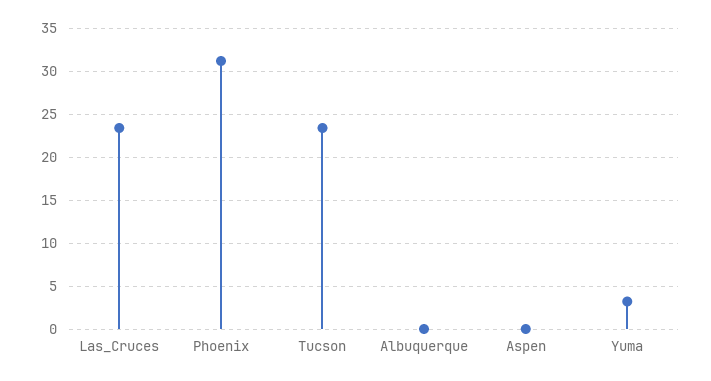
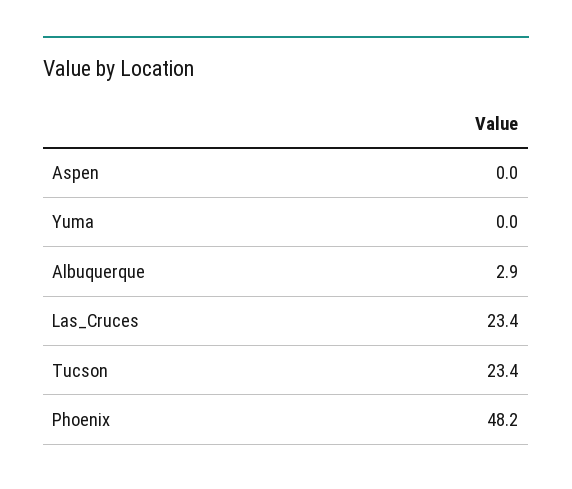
Phoenix: 31 -> 48.2
Albuquerque: 0 -> 2.9
Yuma: 3 -> 0

